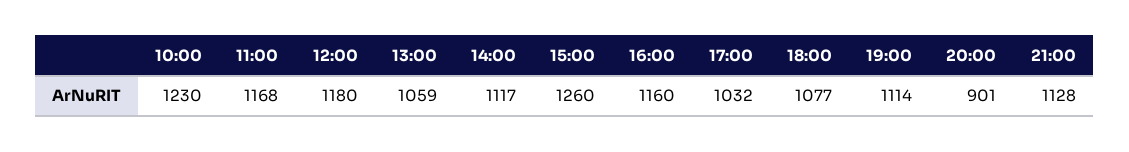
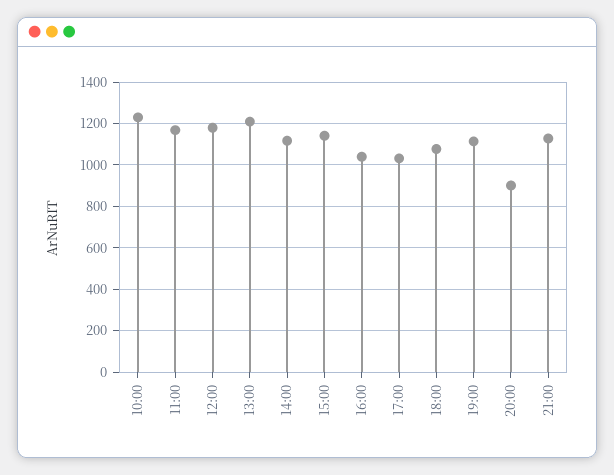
13:00: 1059 -> 1200
15:00: 1260 -> 1150
16:00: 1160 -> 1050

